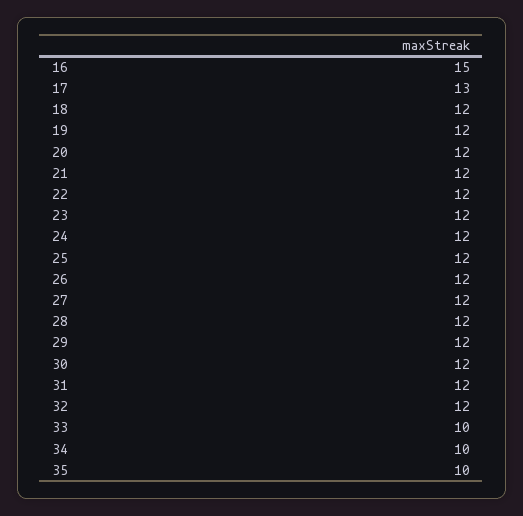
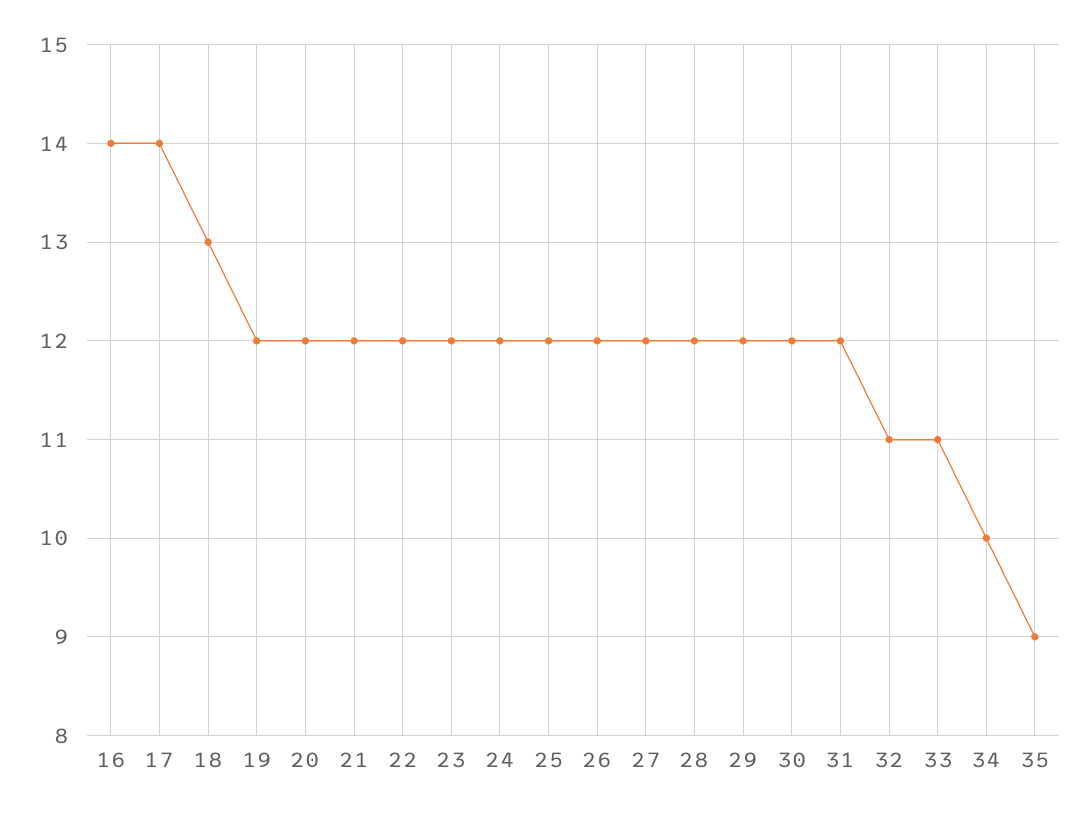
16: 15 -> 14
17: 13 -> 14
18: 12 -> 13
32: 12 -> 11
33: 10 -> 11
35: 10 -> 9

